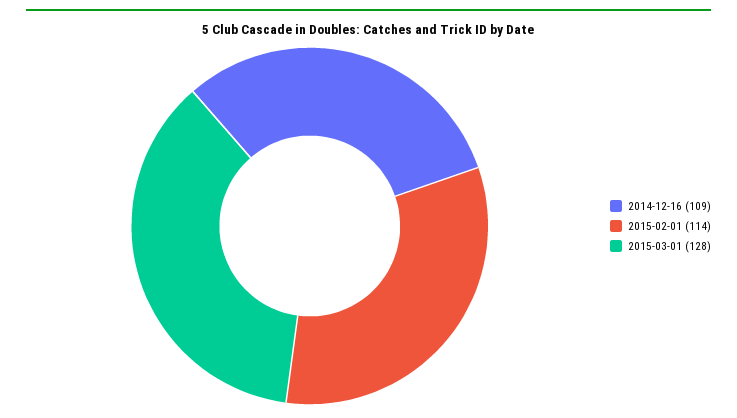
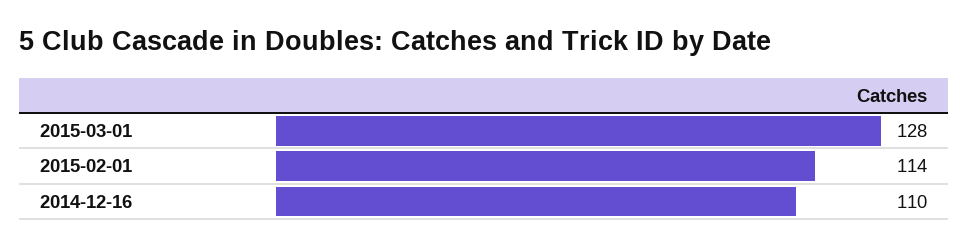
2014-12-16: 109 -> 110

